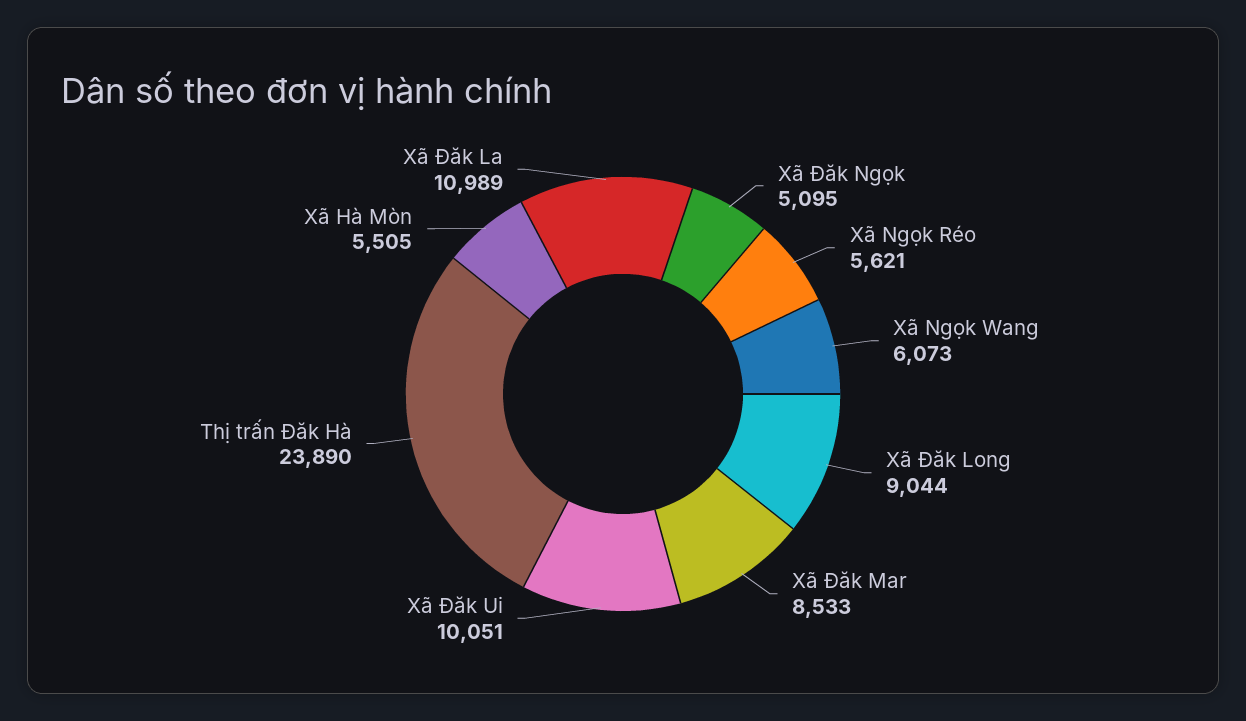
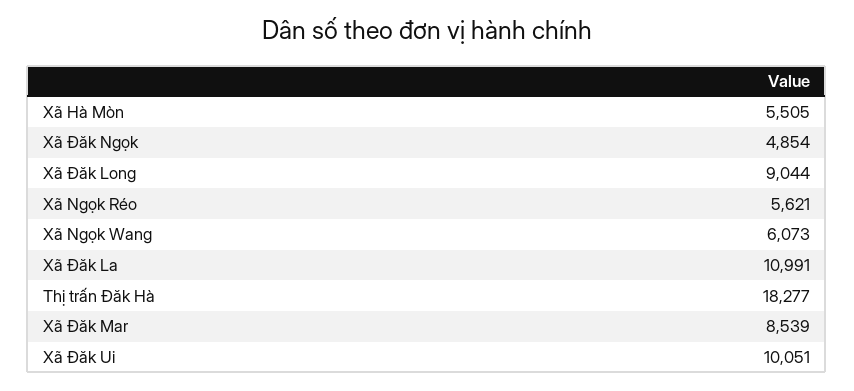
Xã Đăk Ngọk: 5095 -> 4854
Xã Đăk Mar: 8533 -> 8539
Thị trấn Đăk Hà: 23890 -> 18277
Xã Đăk La: 10989 -> 10991

